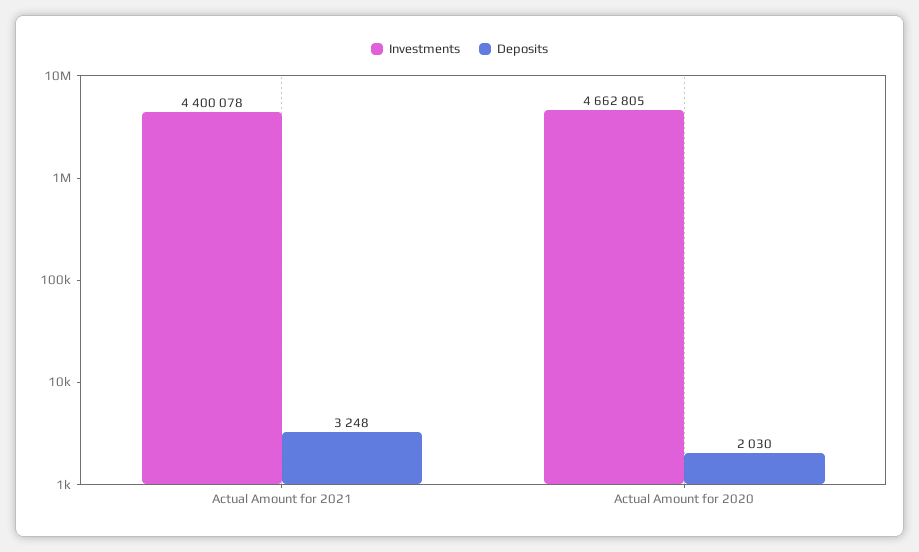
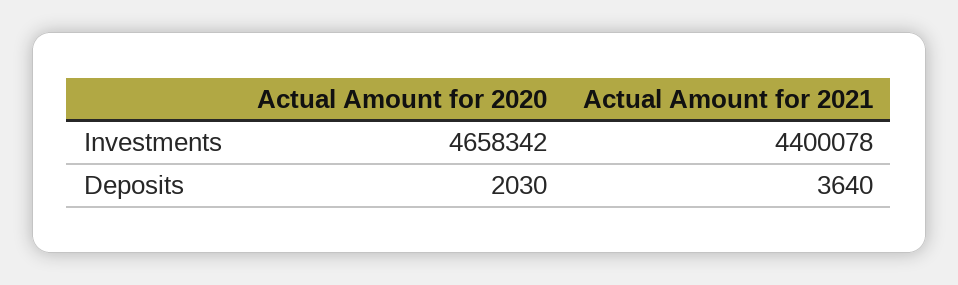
Deposits, Actual Amount for 2021: 3248 -> 3640
Investments, Actual Amount for 2020: 4662805 -> 4658342

